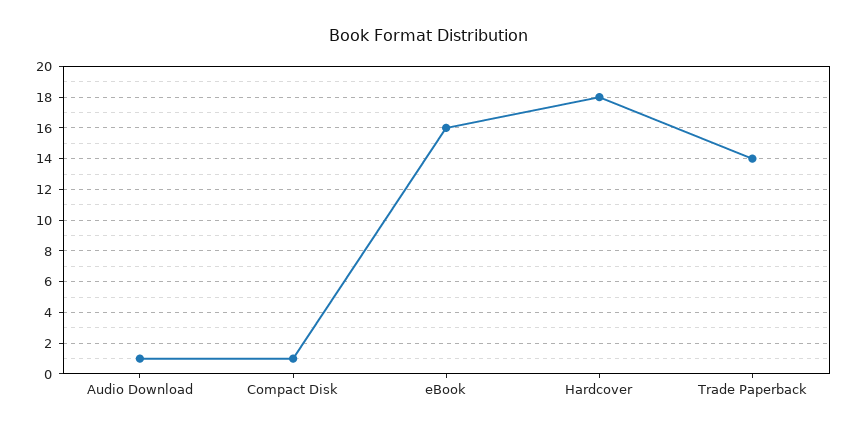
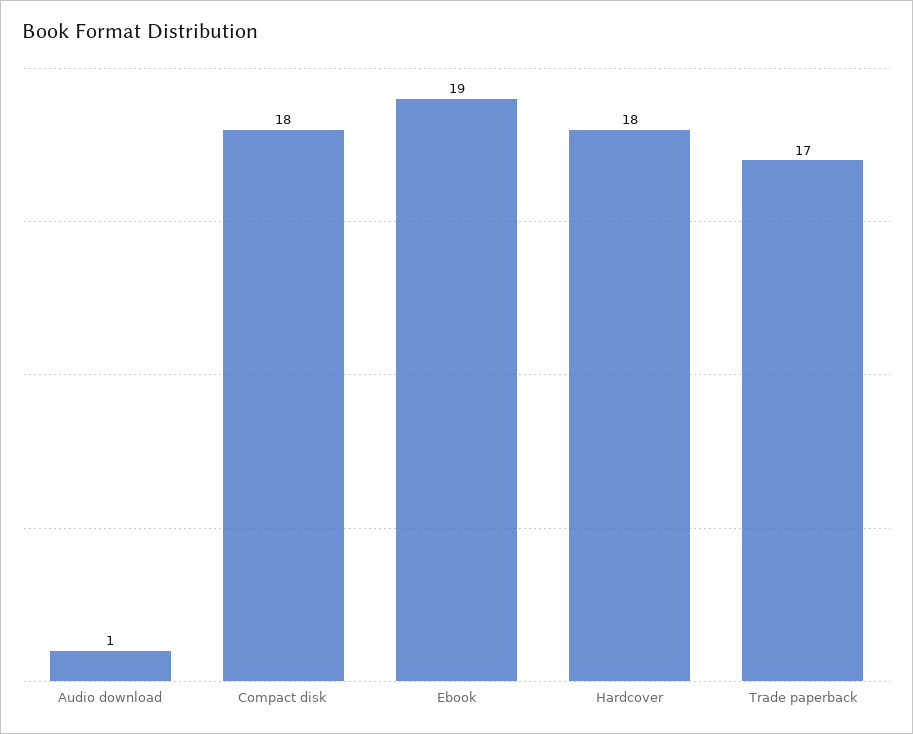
Compact Disk: 1 -> 18
eBook: 16 -> 19
Trade Paperback: 14 -> 17

